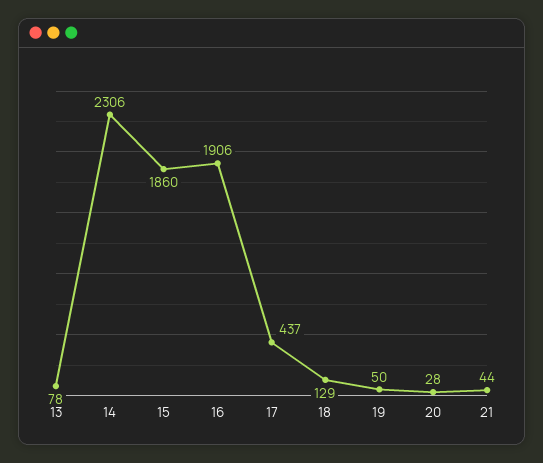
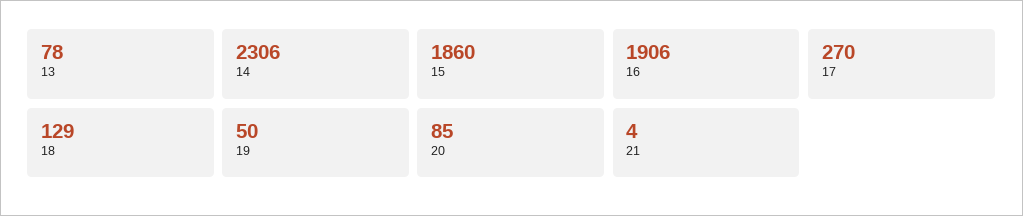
17: 437 -> 270
20: 28 -> 85
21: 44 -> 4

